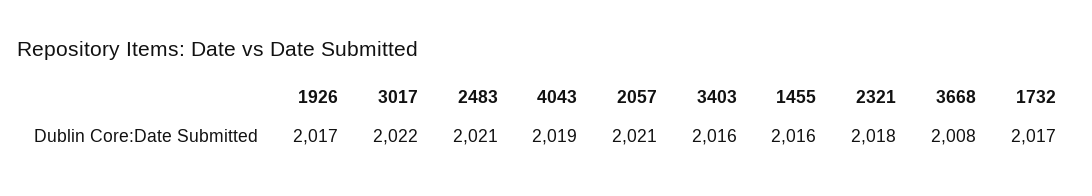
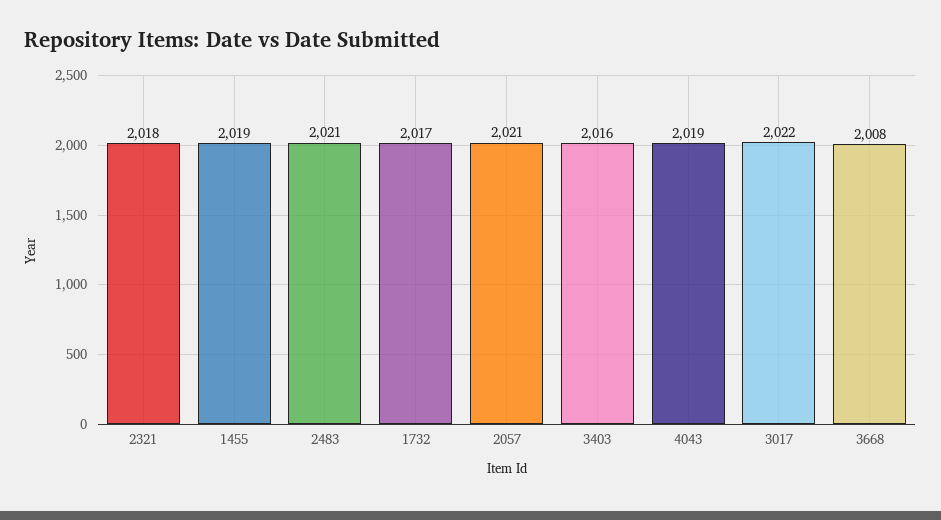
1926: 2017 -> none
1455: 2016 -> 2019

